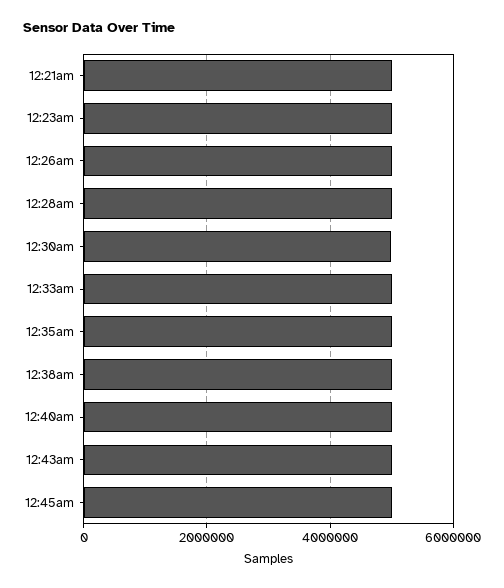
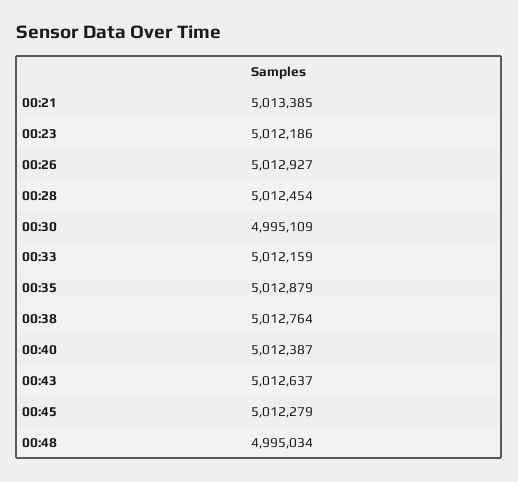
00:48: none -> 4995034

